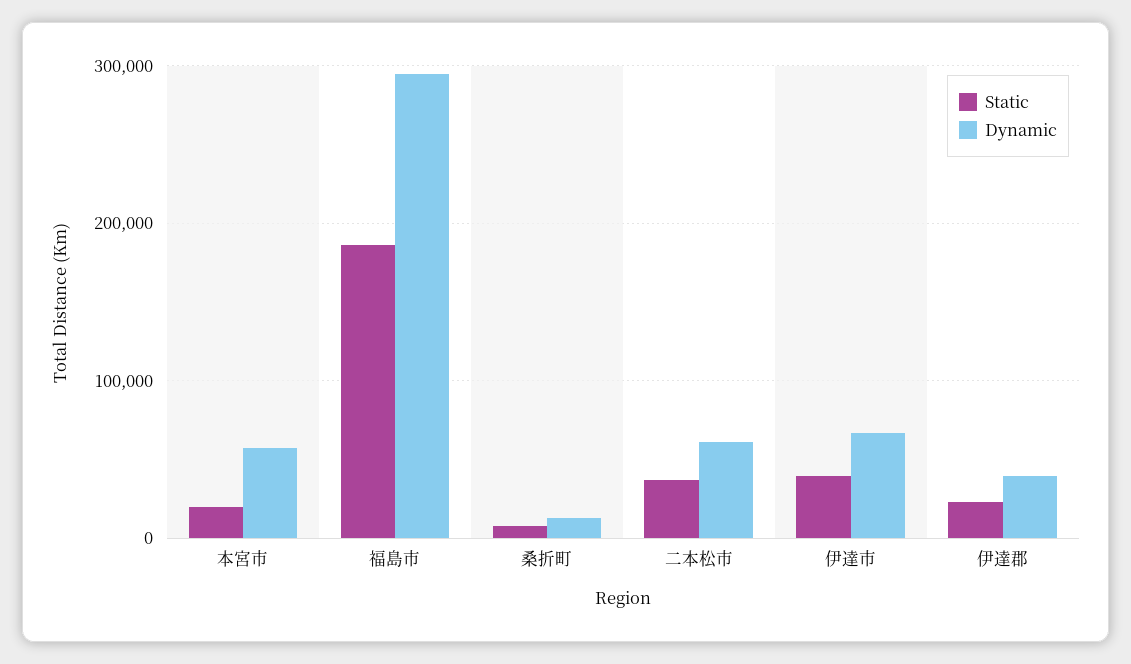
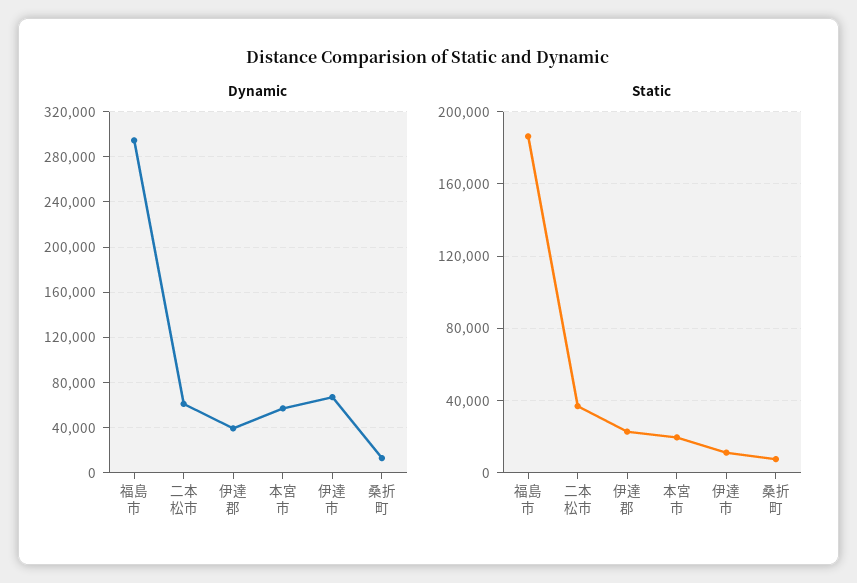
Static, 伊達市: 40000 -> 10000

